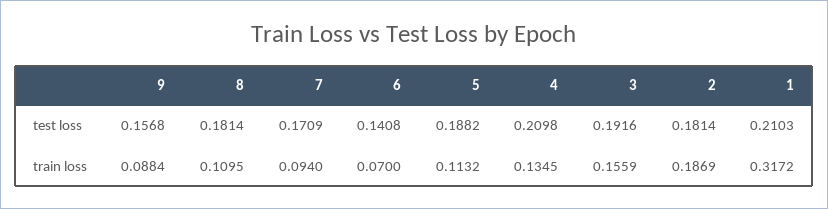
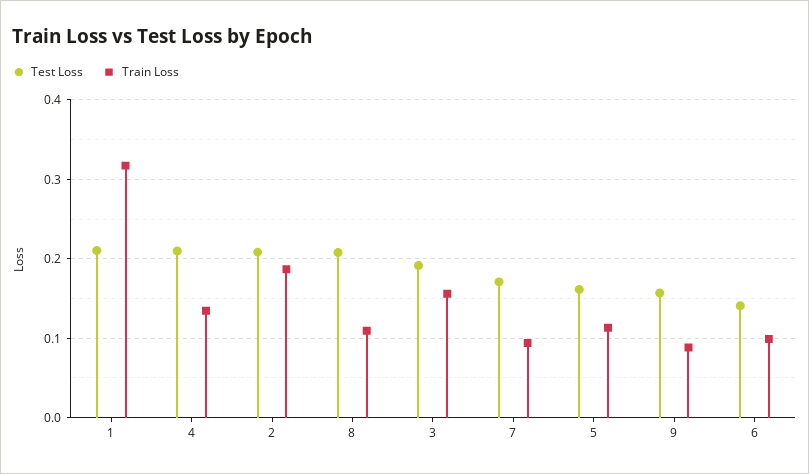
test loss, 8: 0.1814 -> 0.21
test loss, 5: 0.1882 -> 0.16
test loss, 2: 0.1814 -> 0.21
train loss, 6: 0.07 -> 0.1

